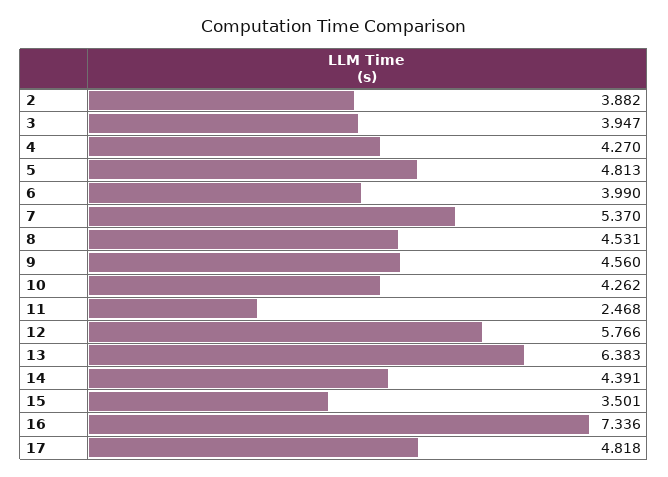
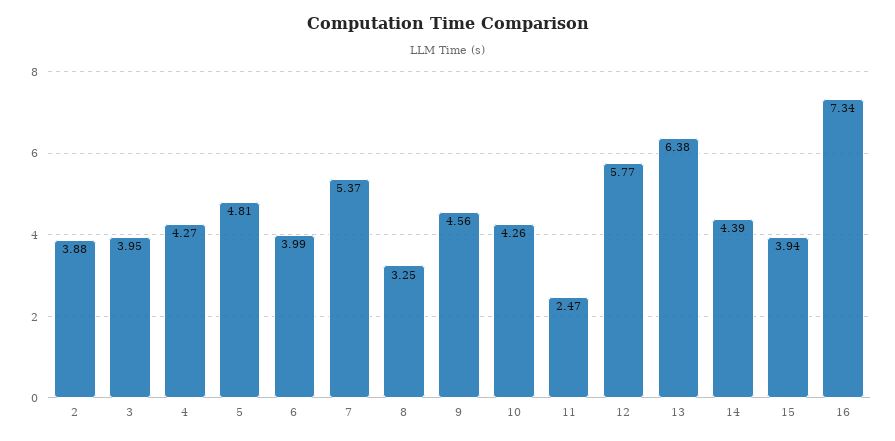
8: 4.531 -> 3.25
15: 3.501 -> 3.94
17: 4.818 -> none

